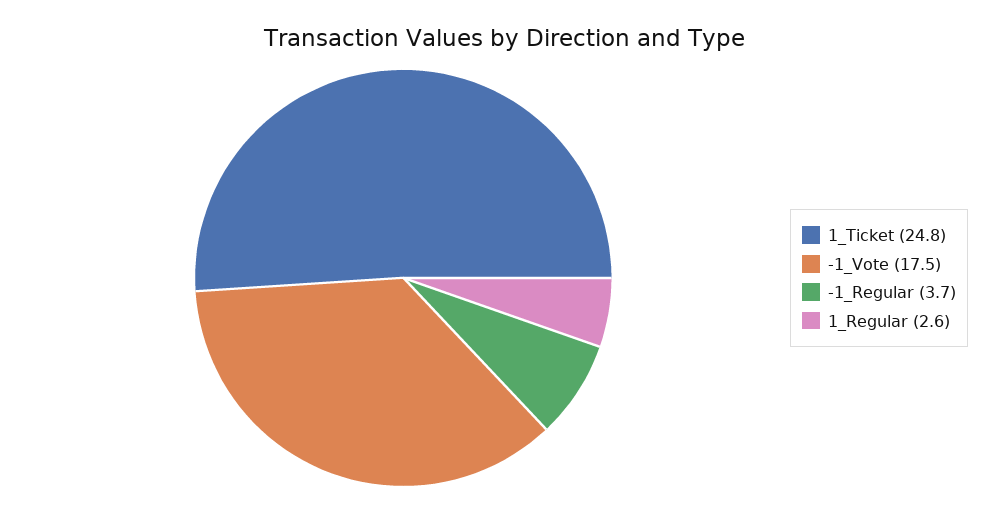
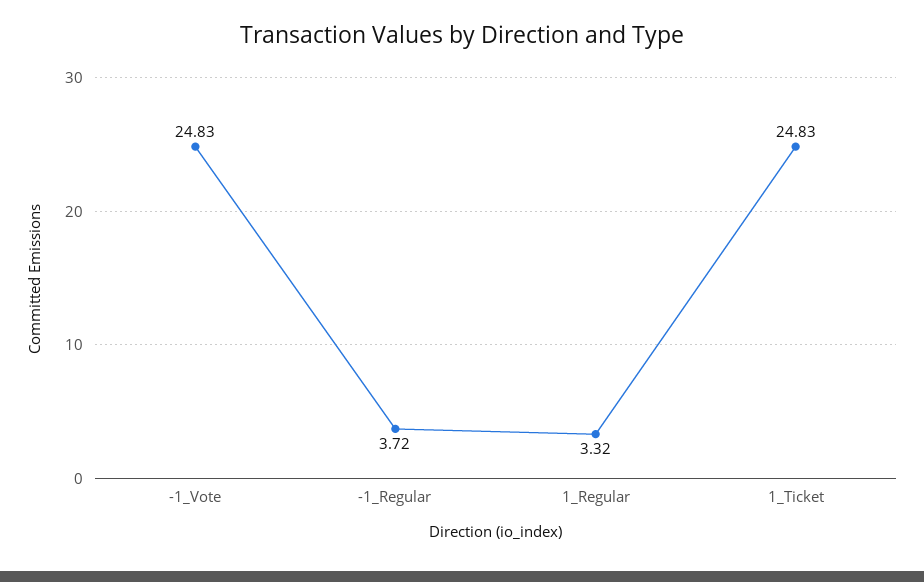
-1_Vote: 17.5 -> 24.83
1_Regular: 2.6 -> 3.32

